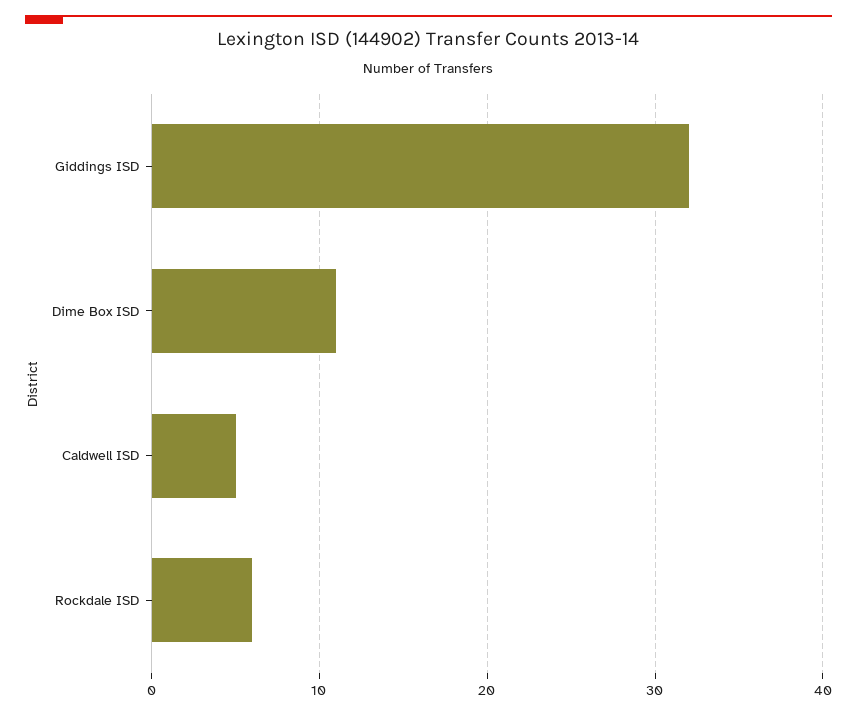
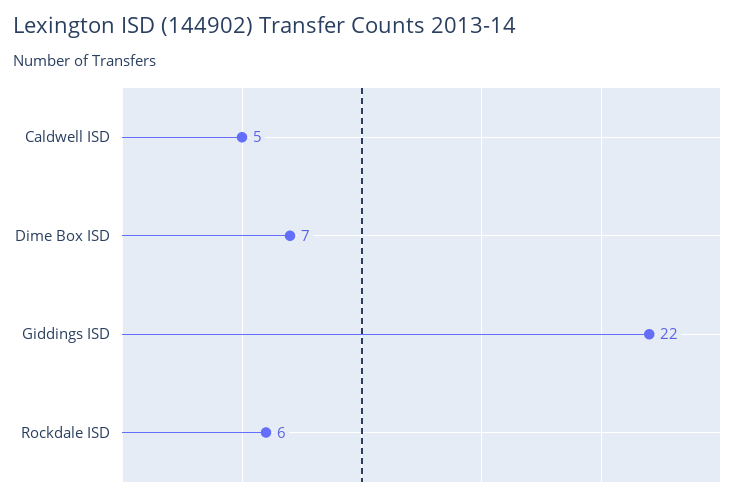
Giddings ISD: 32 -> 22
Dime Box ISD: 11 -> 7

